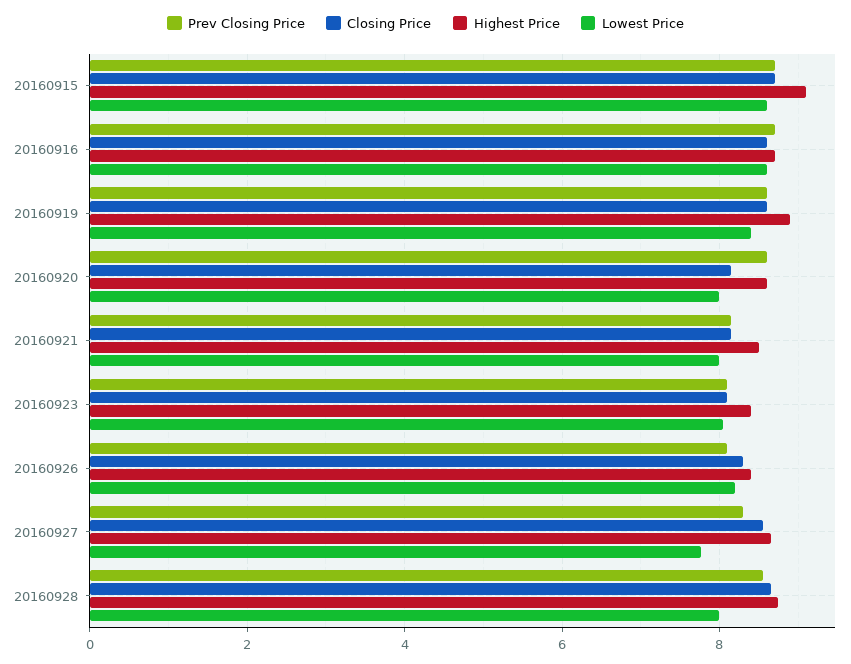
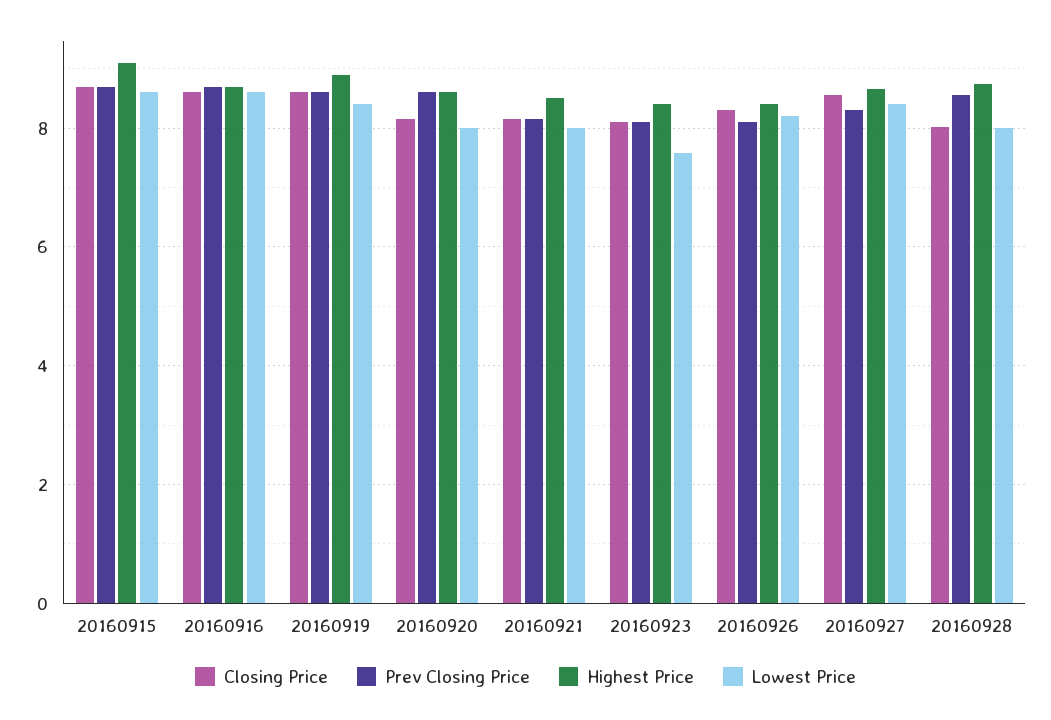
Lowest Price, 20160923: 8 -> 7.6
Lowest Price, 20160927: 7.8 -> 8.4
Closing Price, 20160928: 8.6 -> 8

